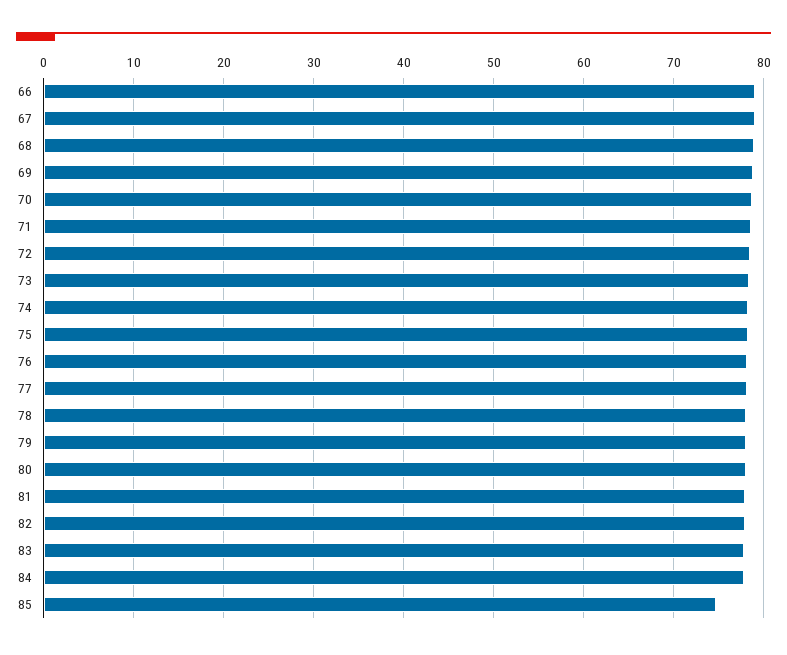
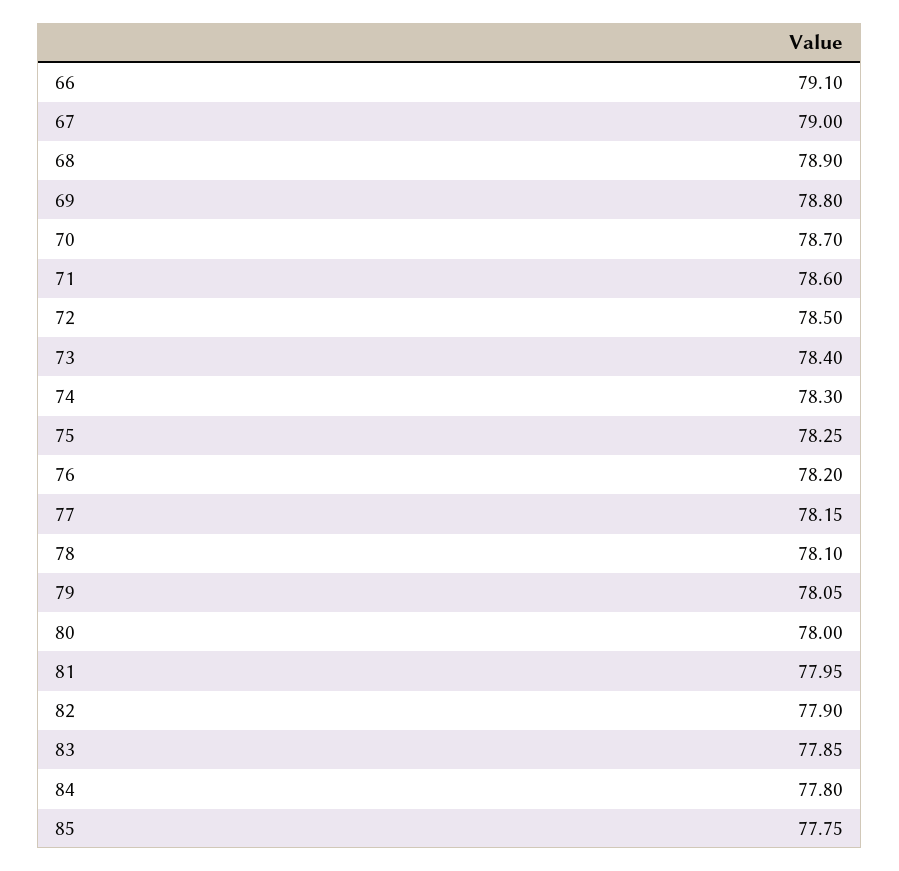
85: 75 -> 77.75

